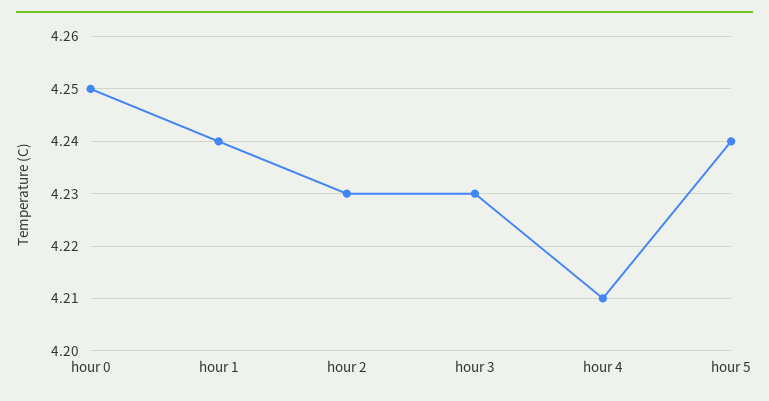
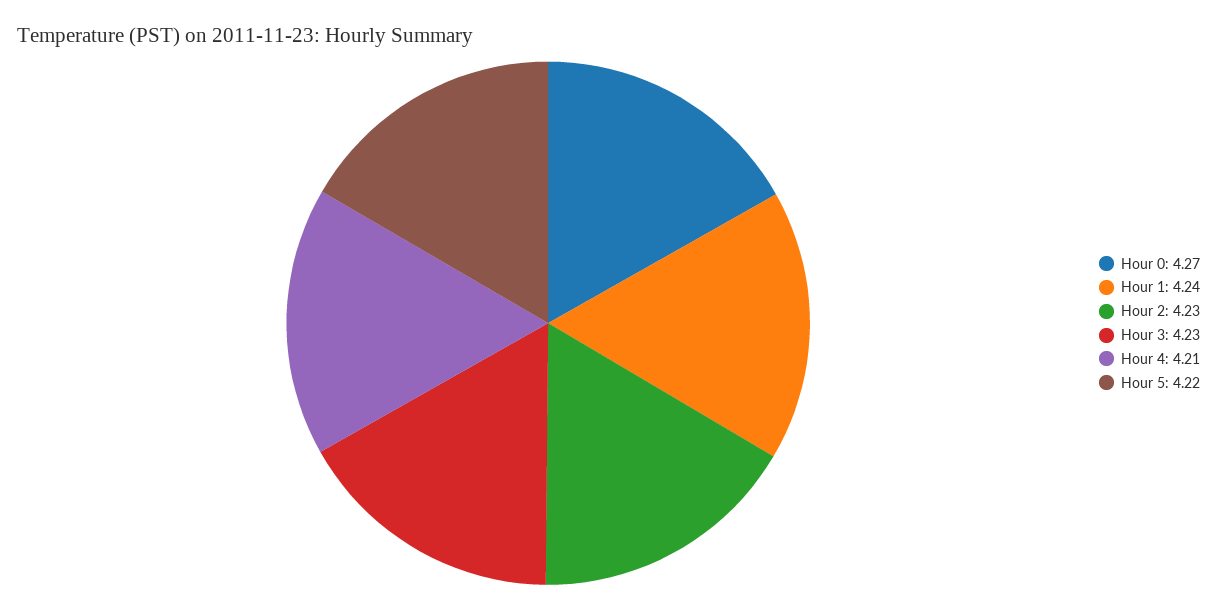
hour 0: 4.25 -> 4.27
hour 5: 4.24 -> 4.22

